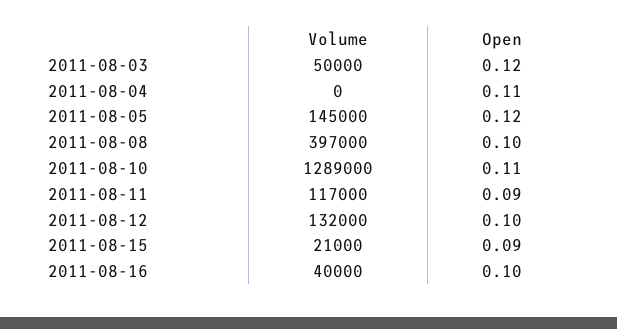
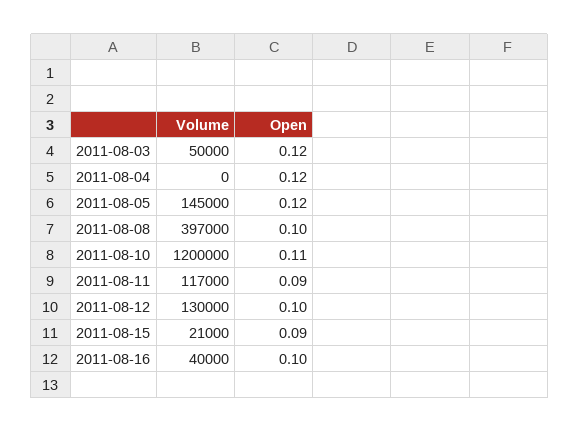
Open, 2011-08-04: 0.11 -> 0.12
Volume, 2011-08-10: 1289000 -> 1200000
Volume, 2011-08-12: 132000 -> 130000

